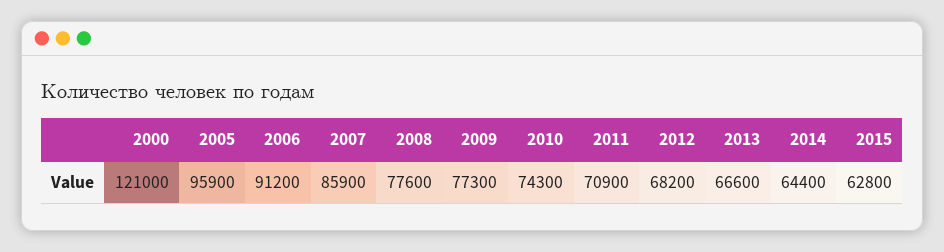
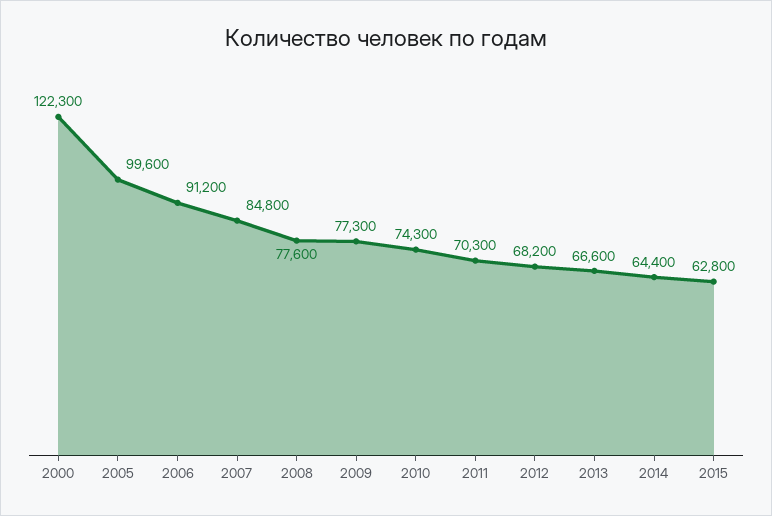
2000: 121000 -> 122300
2005: 95900 -> 99600
2007: 85900 -> 84800
2011: 70900 -> 70300

